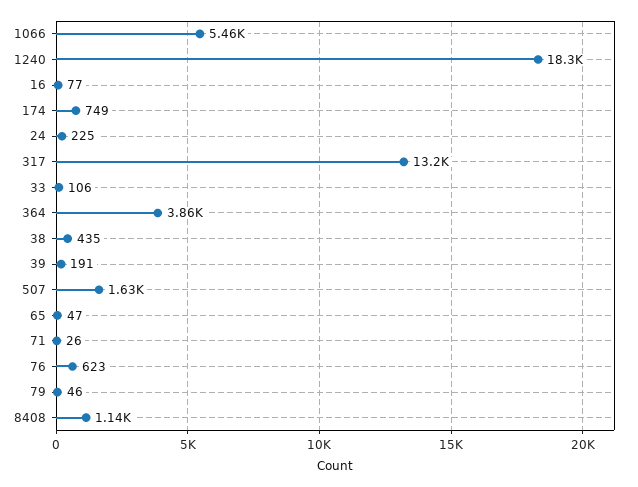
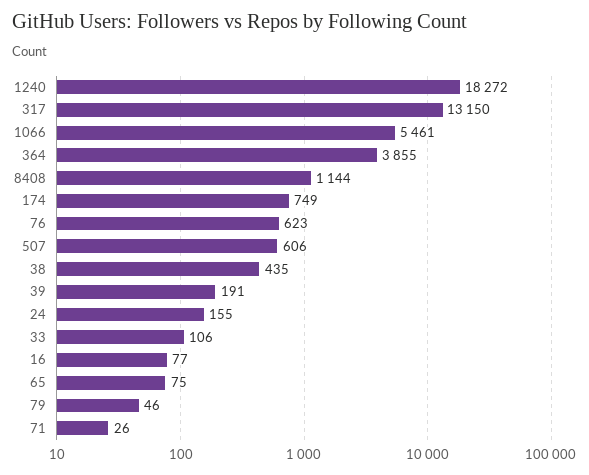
24: 225 -> 155
507: 1630 -> 606
65: 47 -> 75

